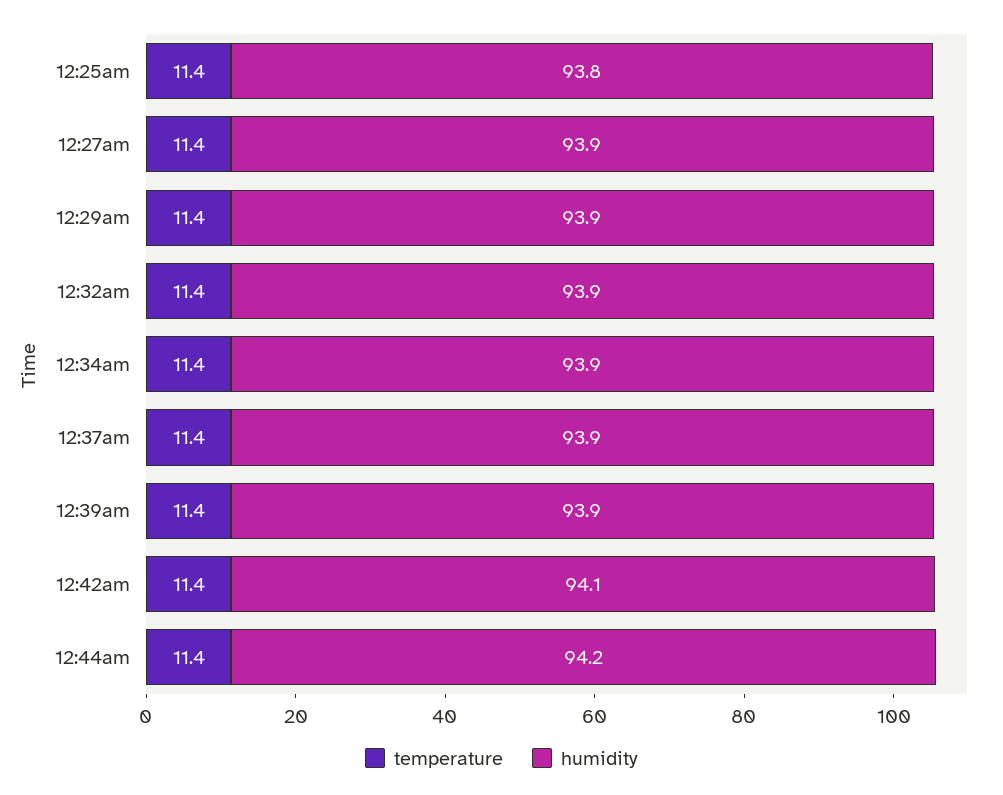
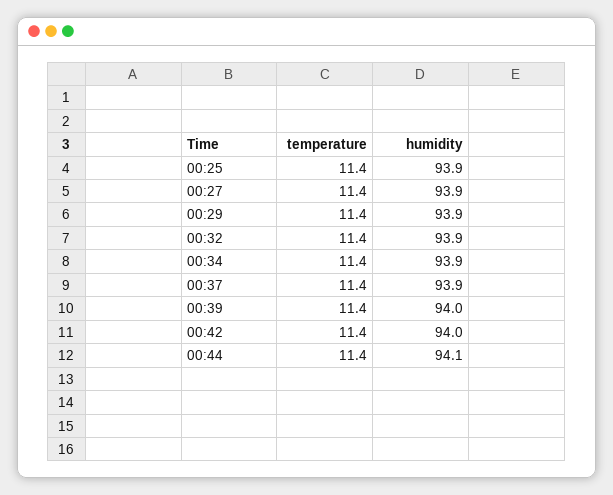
humidity, 12:25am: 93.8 -> 93.9
humidity, 12:39am: 93.9 -> 94
humidity, 12:42am: 94.1 -> 94
humidity, 12:44am: 94.2 -> 94.1

